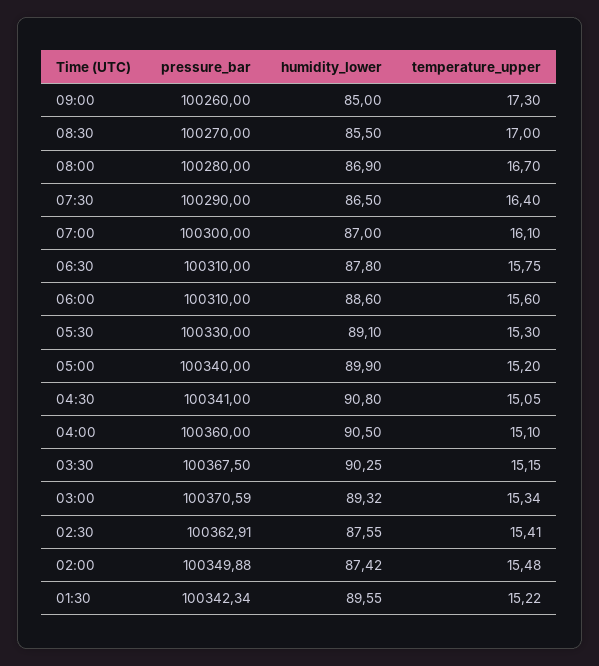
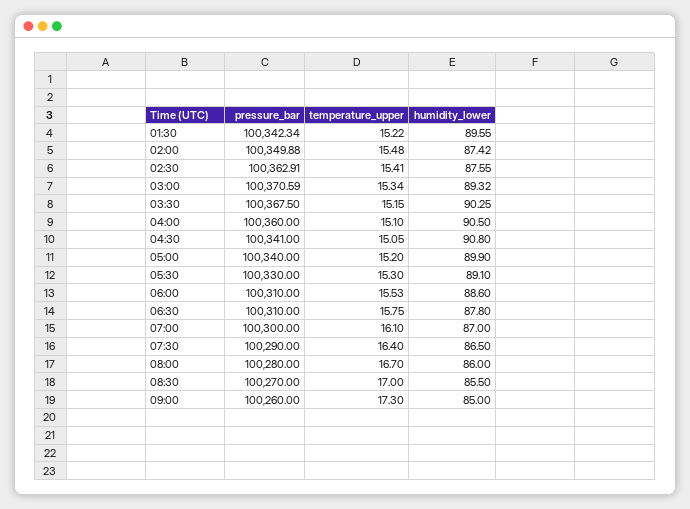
humidity_lower, 08:00: 86.9 -> 86
temperature_upper, 06:00: 15.6 -> 15.53

